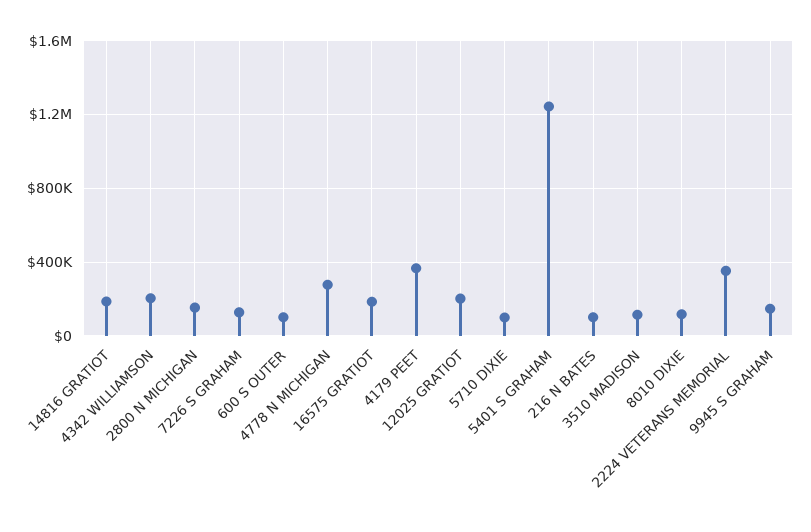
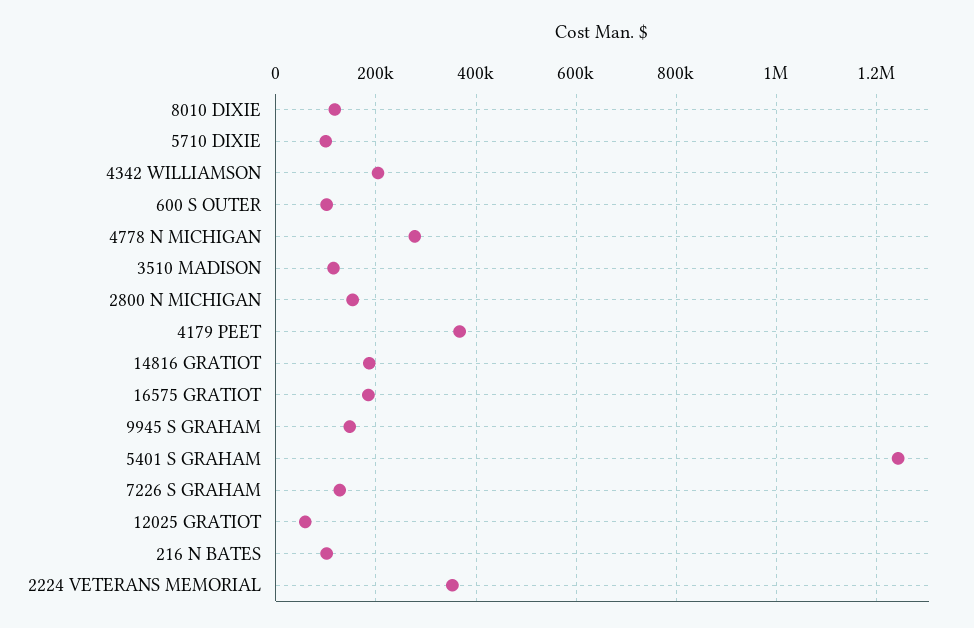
12025 GRATIOT: 200000 -> 60000

